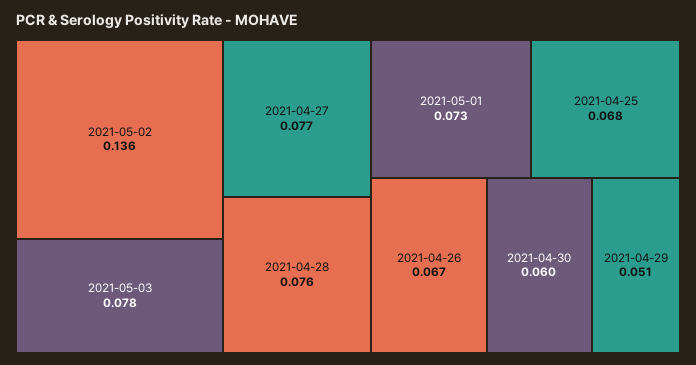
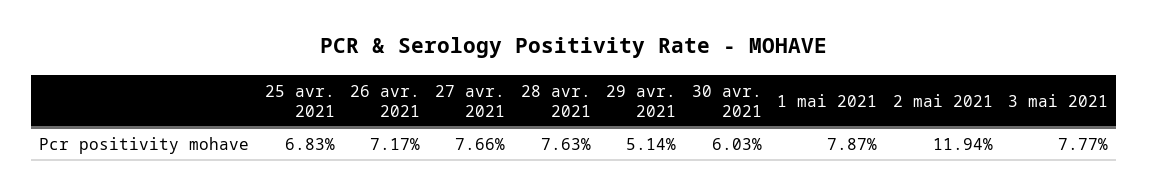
2021-05-02: 0.136 -> 0.1194
2021-05-01: 0.073 -> 0.0787
2021-04-26: 0.067 -> 0.0717

